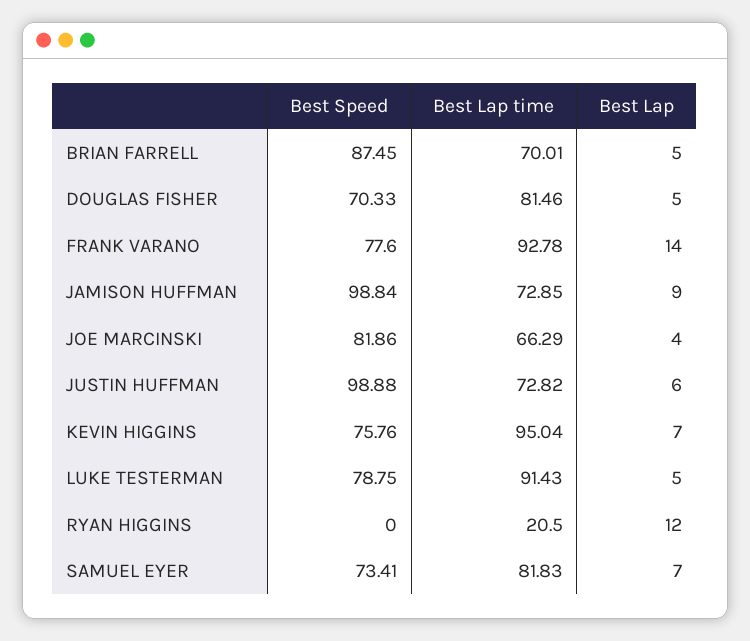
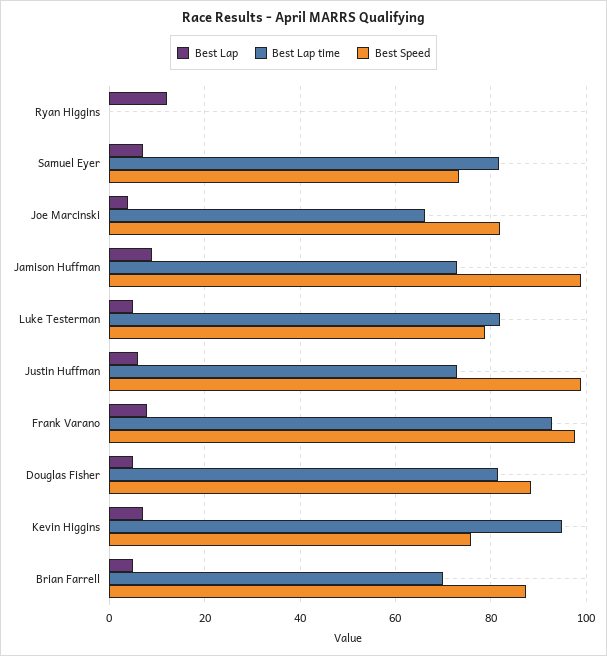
Best Speed, DOUGLAS FISHER: 70.33 -> 88
Best Speed, FRANK VARANO: 77.6 -> 98
Best Lap, FRANK VARANO: 14 -> 8
Best Lap time, LUKE TESTERMAN: 91.43 -> 82
Best Lap time, RYAN HIGGINS: 20.5 -> 0

